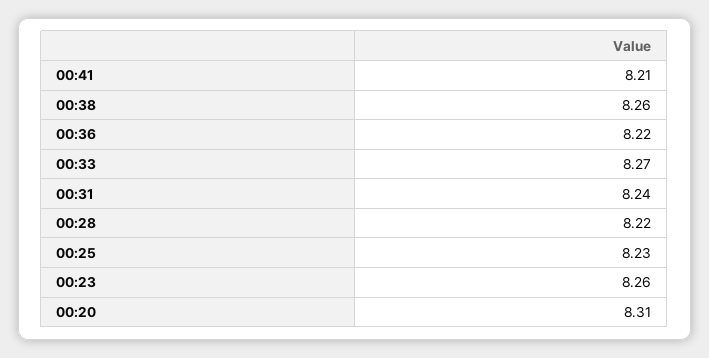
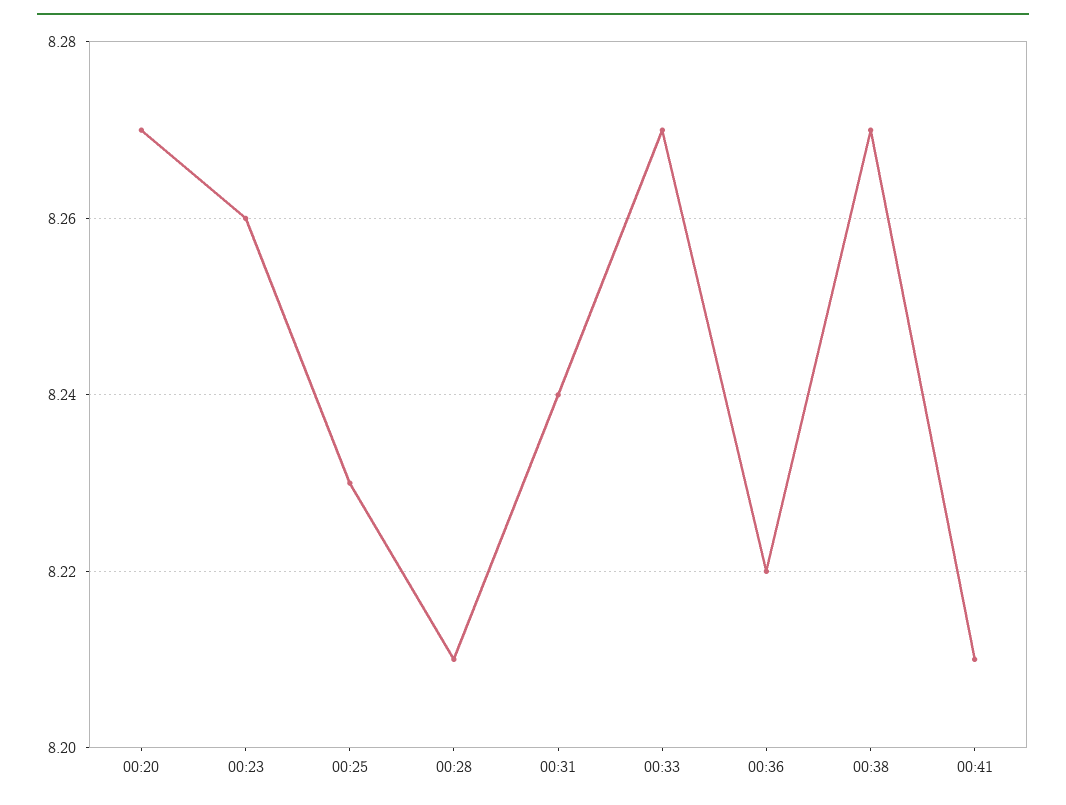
00:38: 8.26 -> 8.27
00:28: 8.22 -> 8.21
00:20: 8.31 -> 8.27

